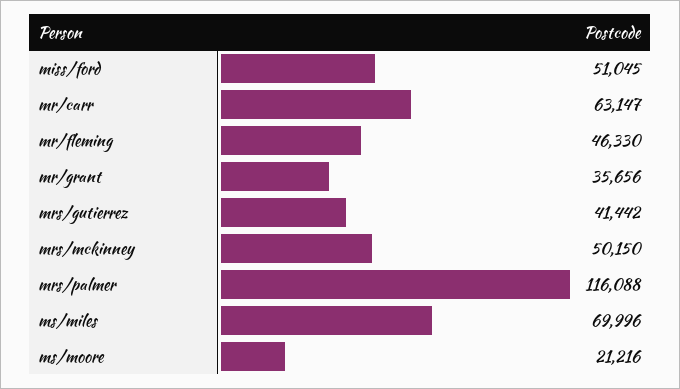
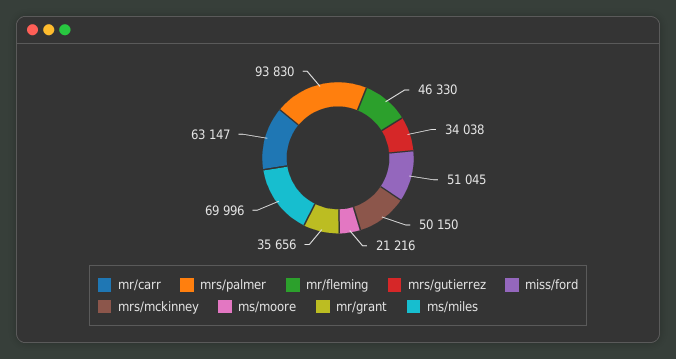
mrs/gutierrez: 41442 -> 34038
mrs/palmer: 116088 -> 93830

